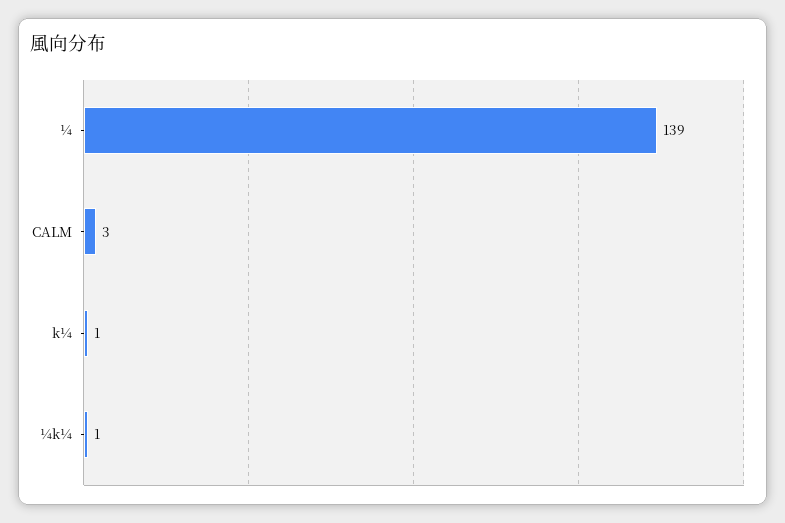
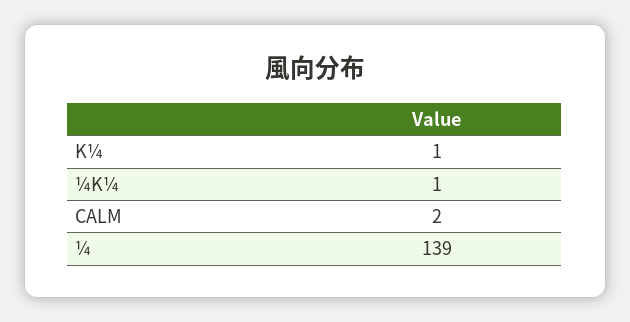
CALM: 3 -> 2

